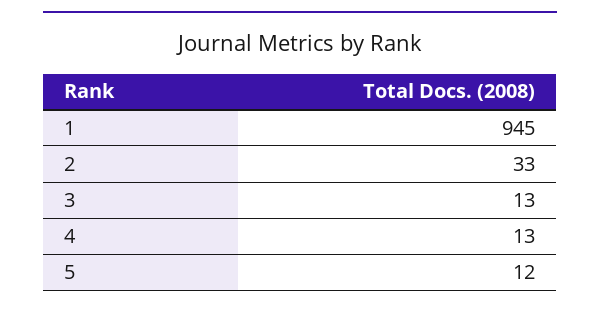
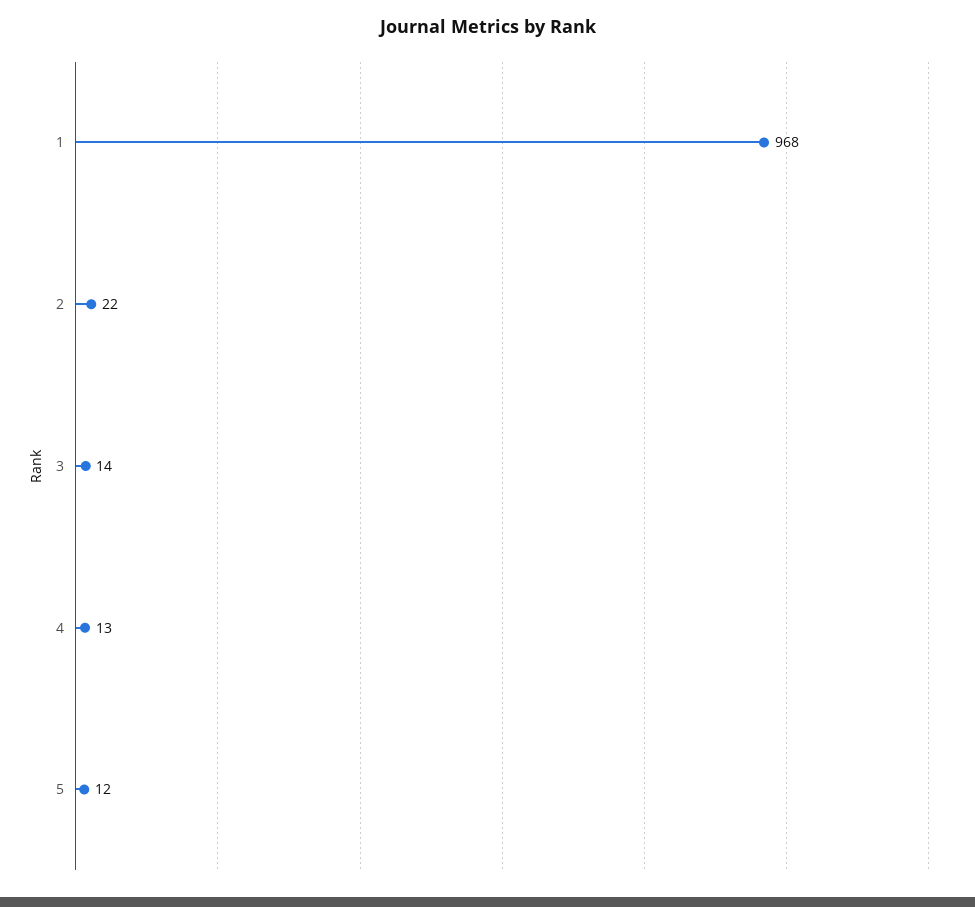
1: 945 -> 968
2: 33 -> 22
3: 13 -> 14

